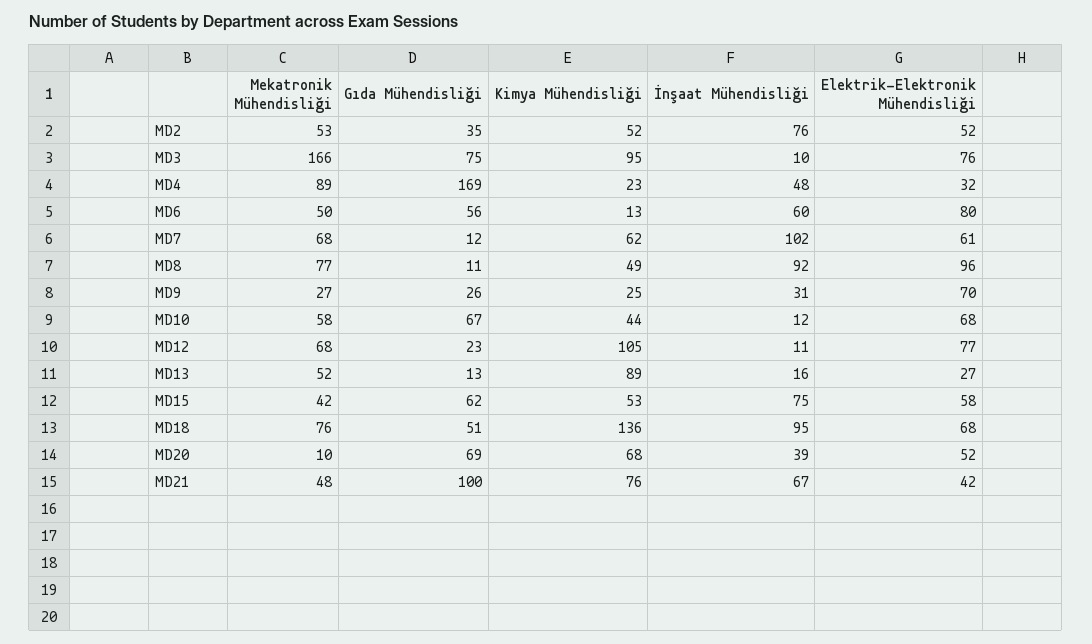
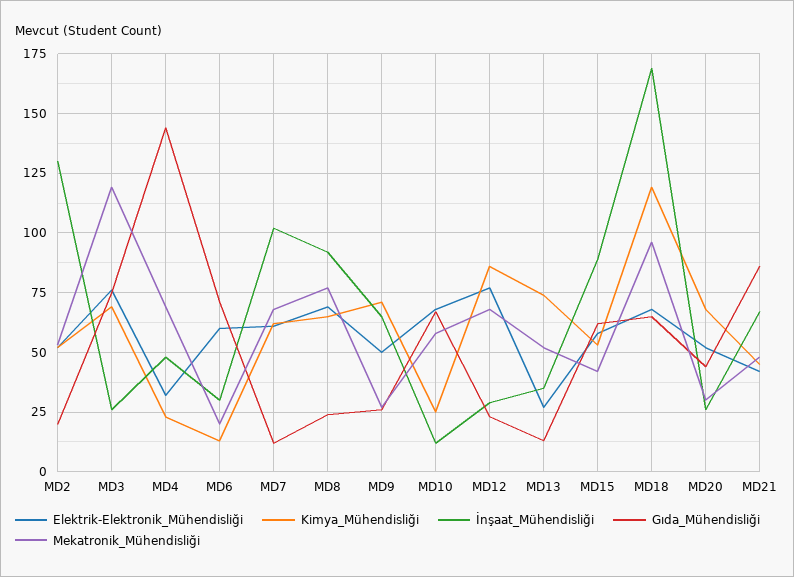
Gıda Mühendisliği, MD2: 35 -> 20
İnşaat Mühendisliği, MD2: 76 -> 130
Mekatronik Mühendisliği, MD3: 166 -> 120
Kimya Mühendisliği, MD3: 95 -> 70
İnşaat Mühendisliği, MD3: 10 -> 25
Mekatronik Mühendisliği, MD4: 89 -> 70
Gıda Mühendisliği, MD4: 169 -> 145
Mekatronik Mühendisliği, MD6: 50 -> 20
Gıda Mühendisliği, MD6: 56 -> 70
İnşaat Mühendisliği, MD6: 60 -> 30
Elektrik-Elektronik Mühendisliği, MD6: 80 -> 60
Gıda Mühendisliği, MD8: 11 -> 25
Kimya Mühendisliği, MD8: 49 -> 65
Elektrik-Elektronik Mühendisliği, MD8: 96 -> 70
Kimya Mühendisliği, MD9: 25 -> 70
İnşaat Mühendisliği, MD9: 31 -> 65
Elektrik-Elektronik Mühendisliği, MD9: 70 -> 50
Kimya Mühendisliği, MD10: 44 -> 25
Kimya Mühendisliği, MD12: 105 -> 85
İnşaat Mühendisliği, MD12: 11 -> 30
Kimya Mühendisliği, MD13: 89 -> 75
İnşaat Mühendisliği, MD13: 16 -> 35
İnşaat Mühendisliği, MD15: 75 -> 90
Mekatronik Mühendisliği, MD18: 76 -> 95
Gıda Mühendisliği, MD18: 51 -> 65
Kimya Mühendisliği, MD18: 136 -> 120
İnşaat Mühendisliği, MD18: 95 -> 170
Mekatronik Mühendisliği, MD20: 10 -> 30
Gıda Mühendisliği, MD20: 69 -> 45
İnşaat Mühendisliği, MD20: 39 -> 25
Gıda Mühendisliği, MD21: 100 -> 85
Kimya Mühendisliği, MD21: 76 -> 45

